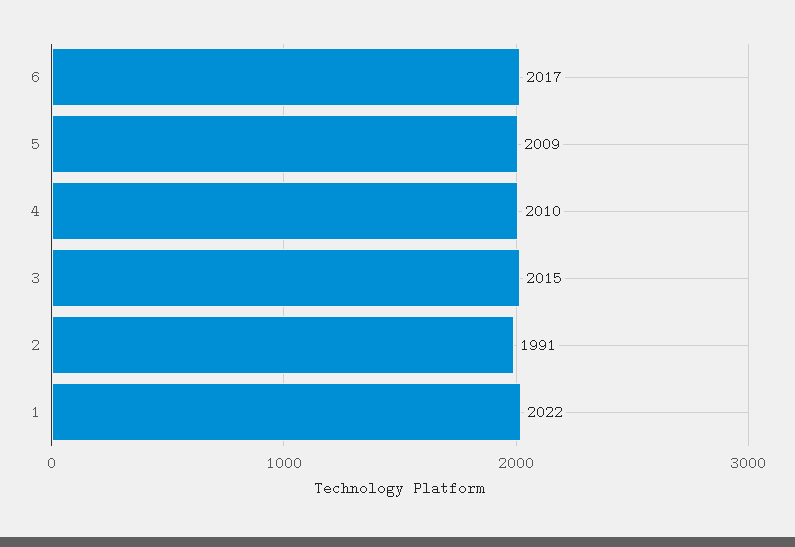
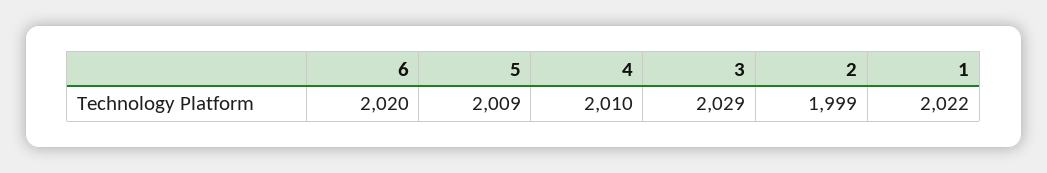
6: 2017 -> 2020
3: 2015 -> 2029
2: 1991 -> 1999

